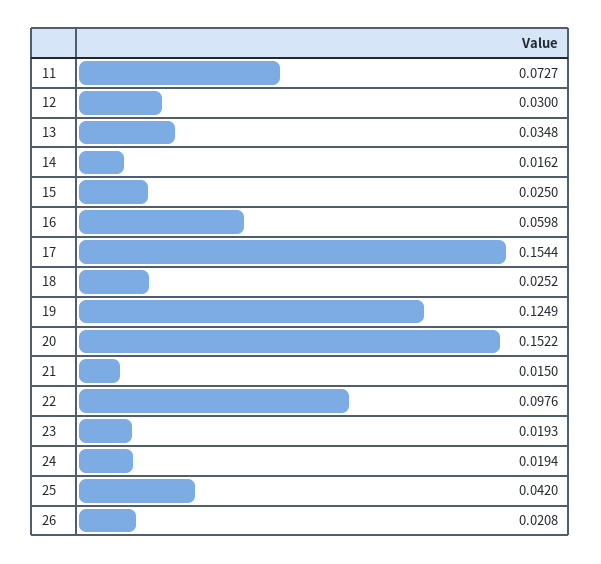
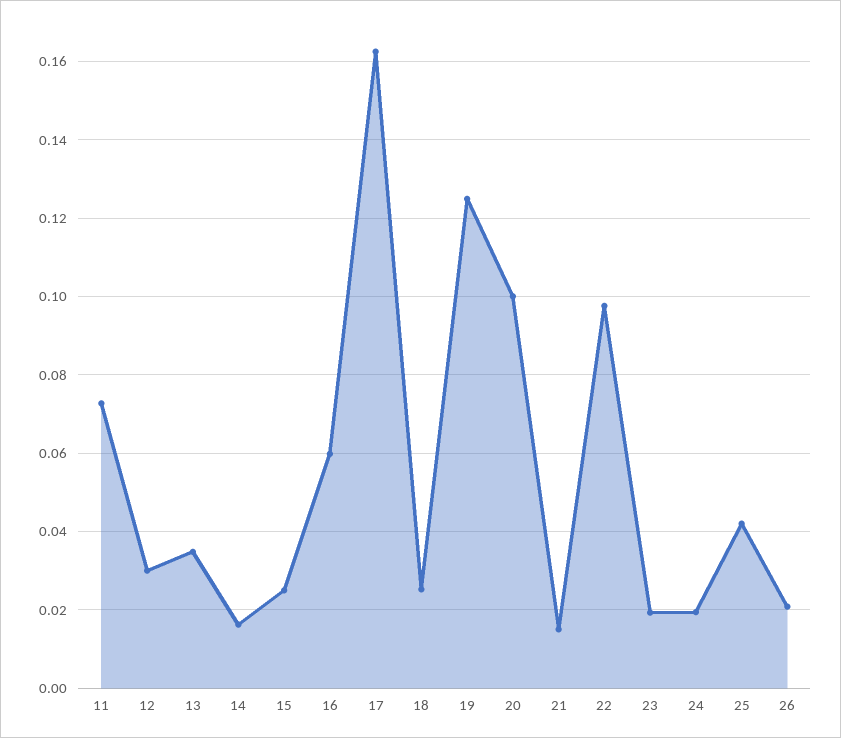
17: 0.1544 -> 0.162
20: 0.1522 -> 0.1

